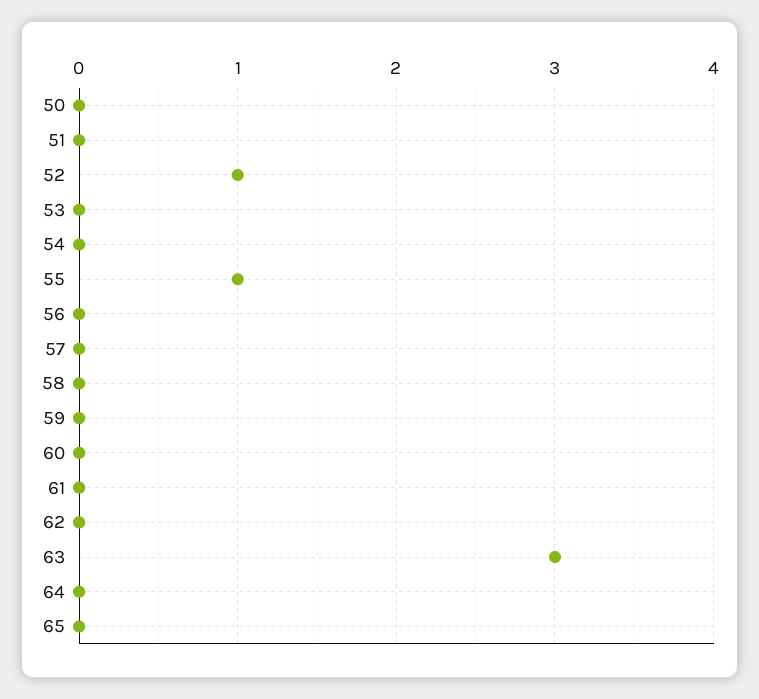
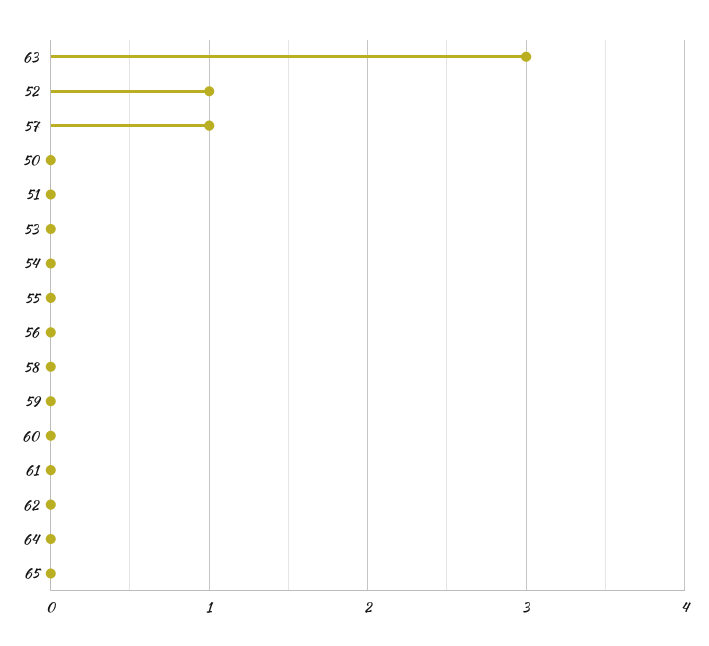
55: 1 -> 0
57: 0 -> 1

